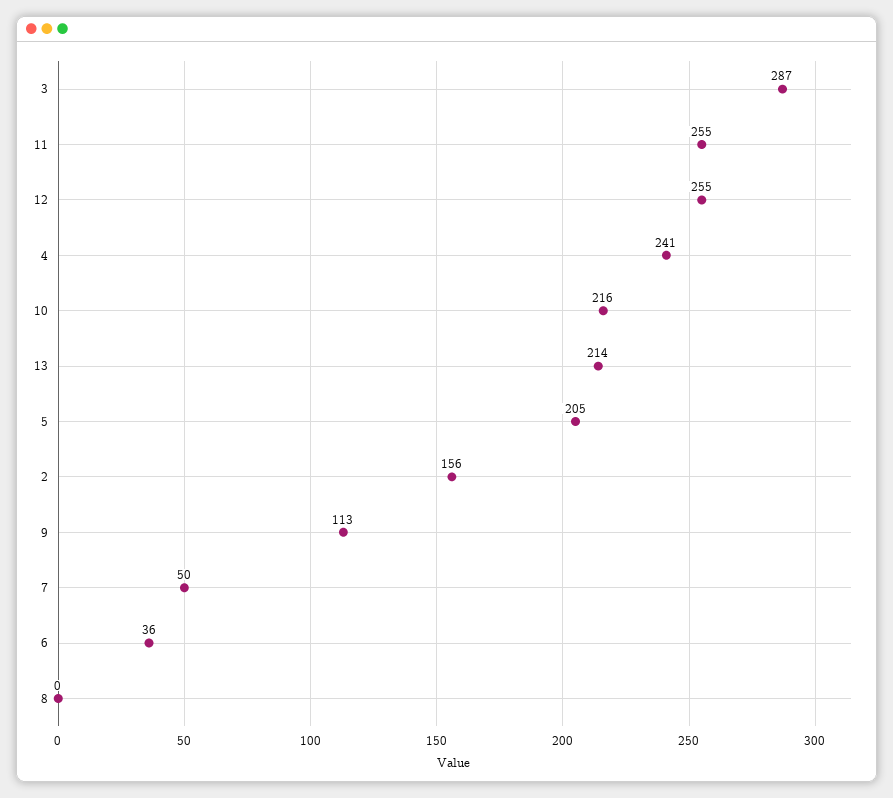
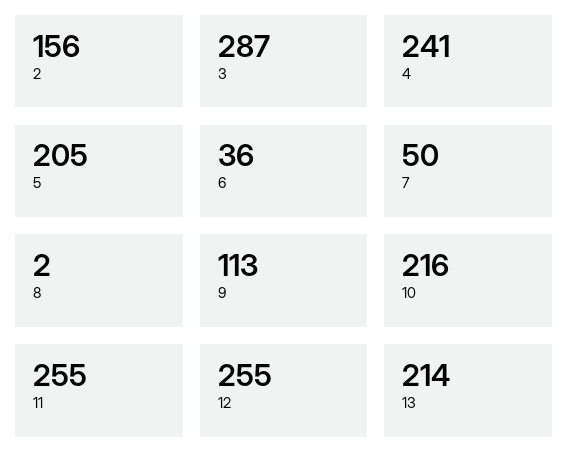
8: 0 -> 2

